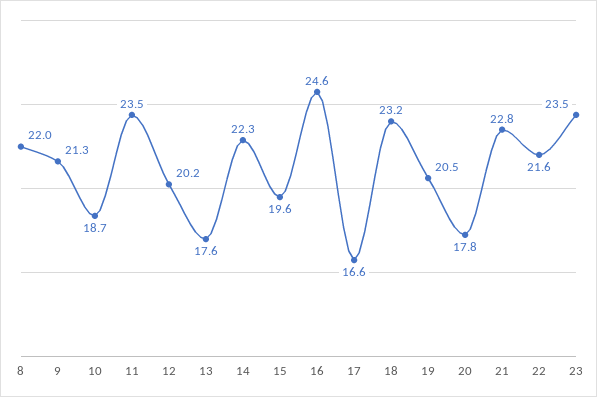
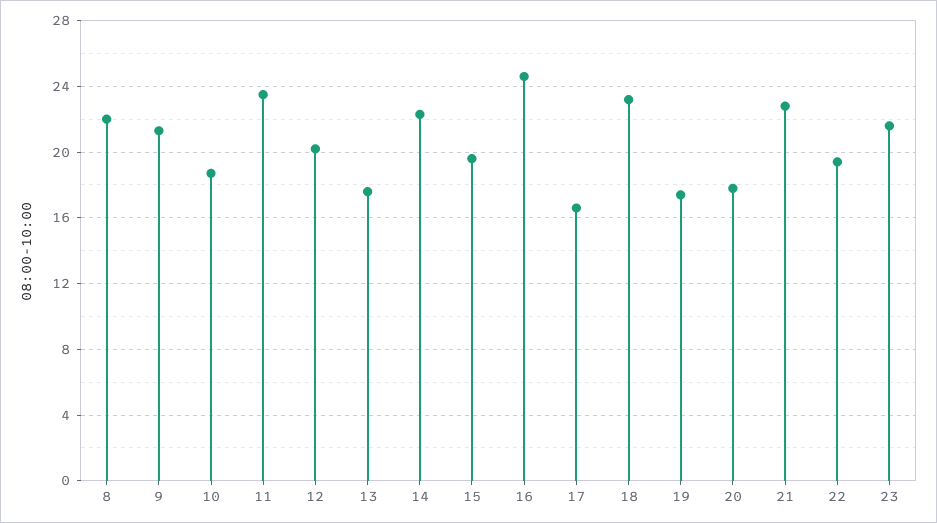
19: 20.5 -> 17.5
22: 21.6 -> 19.5
23: 23.5 -> 21.5

